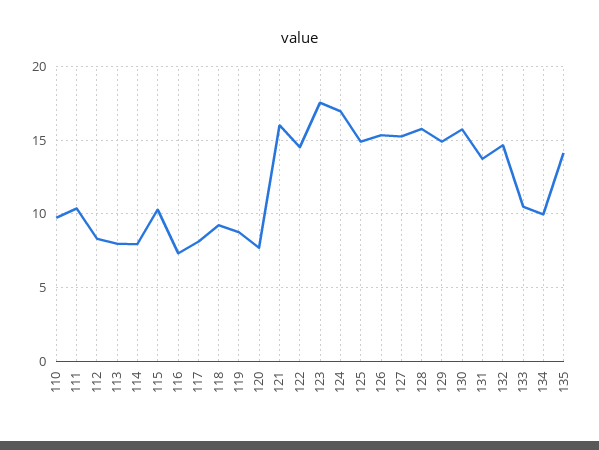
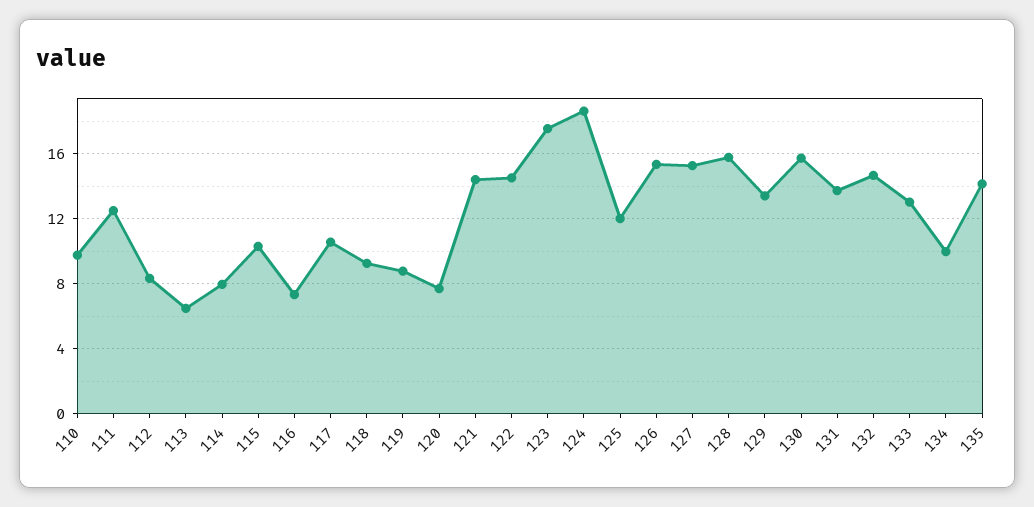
111: 10.5 -> 12.5
113: 8 -> 6.5
117: 8 -> 10.5
121: 16 -> 14.5
124: 17 -> 18.5
125: 15 -> 12
129: 15 -> 13.5
133: 10.5 -> 13

